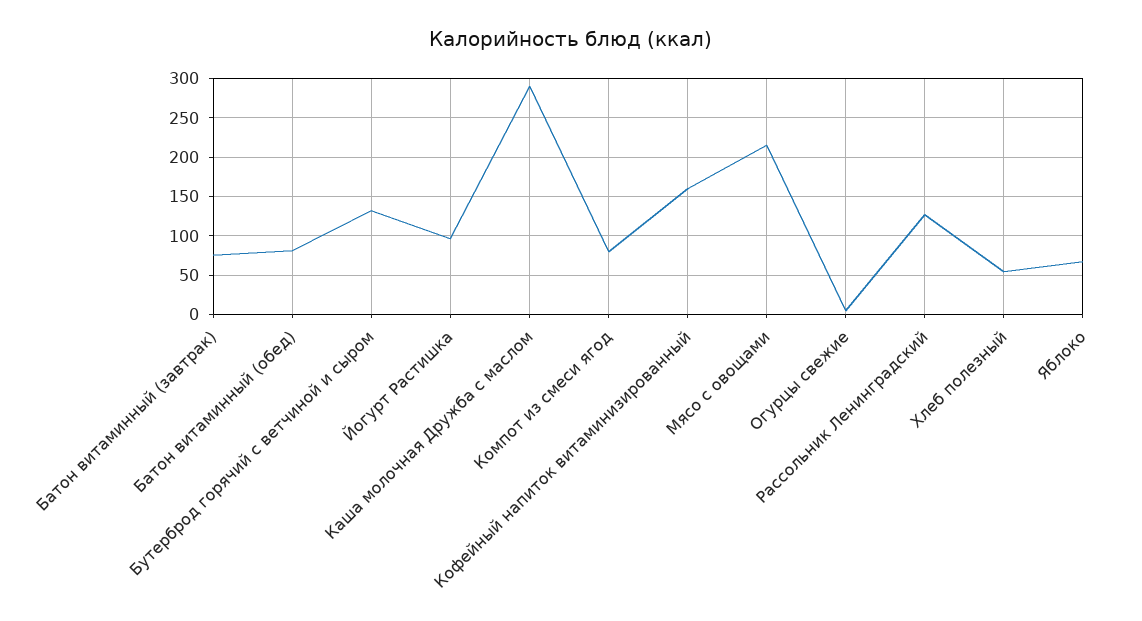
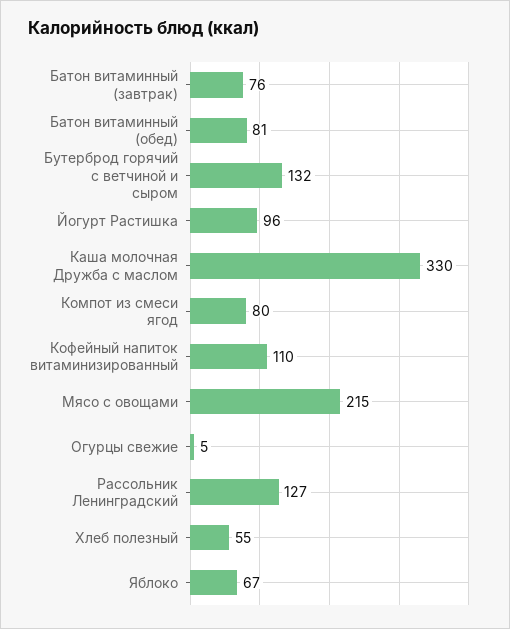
Каша молочная Дружба с маслом: 290 -> 330
Кофейный напиток витаминизированный: 160 -> 110

